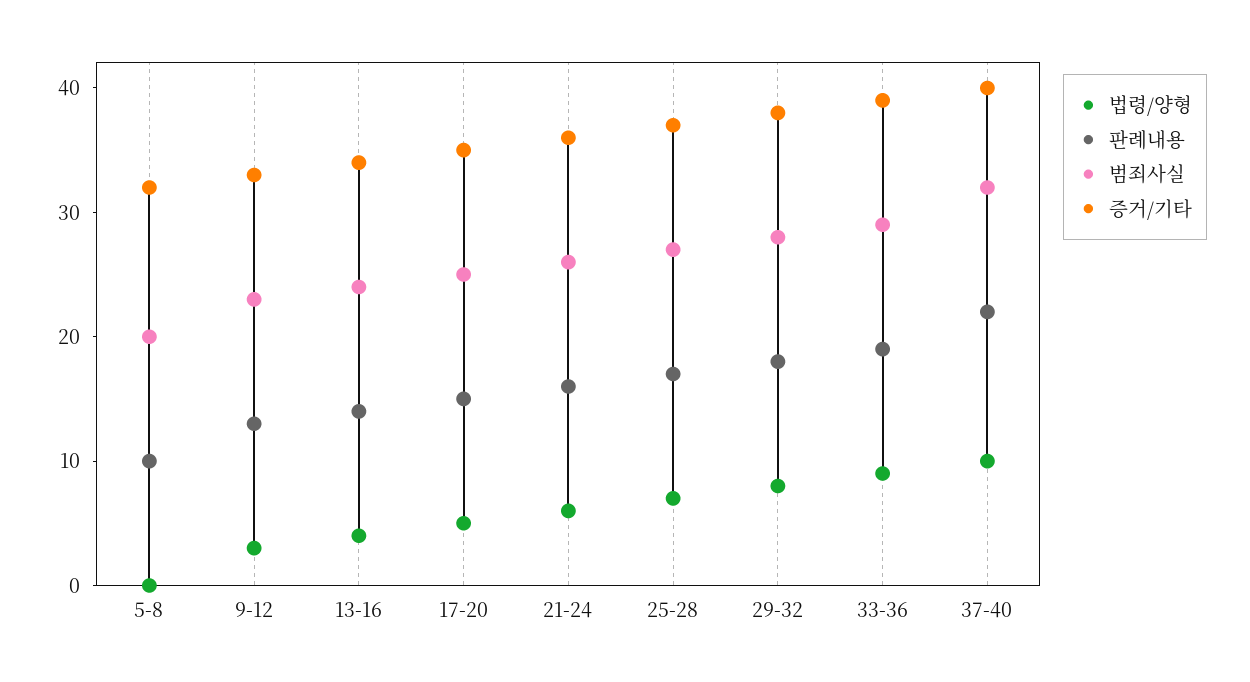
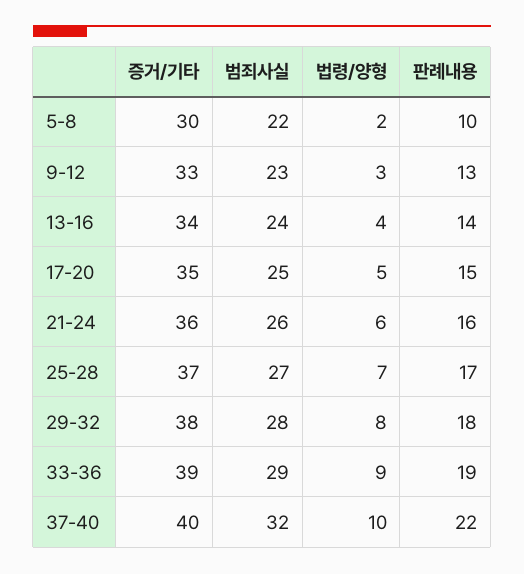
법령/양형, 5-8: 0 -> 2
범죄사실, 5-8: 20 -> 22
증거/기타, 5-8: 32 -> 30

